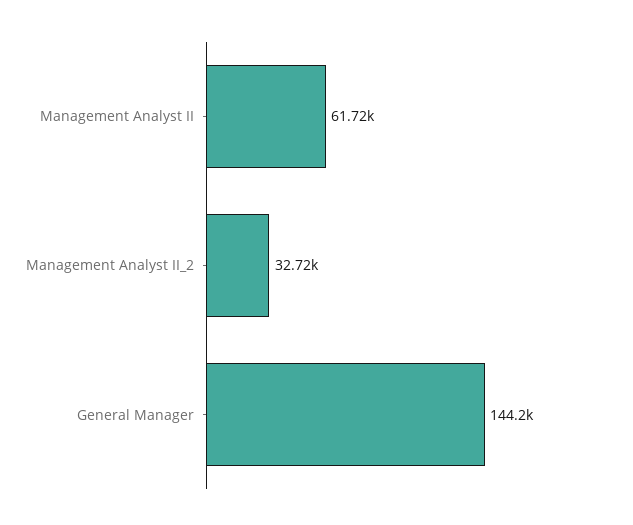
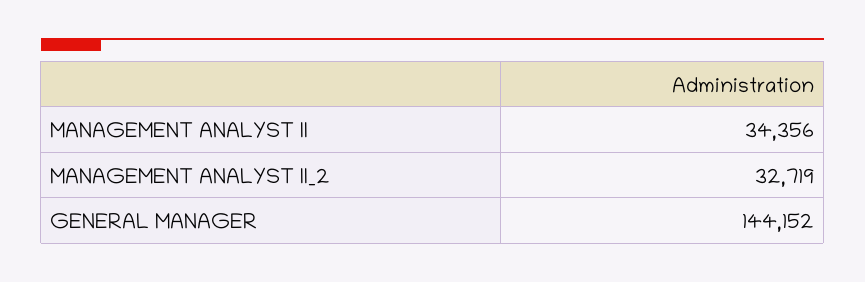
Management Analyst II: 61720 -> 34356

